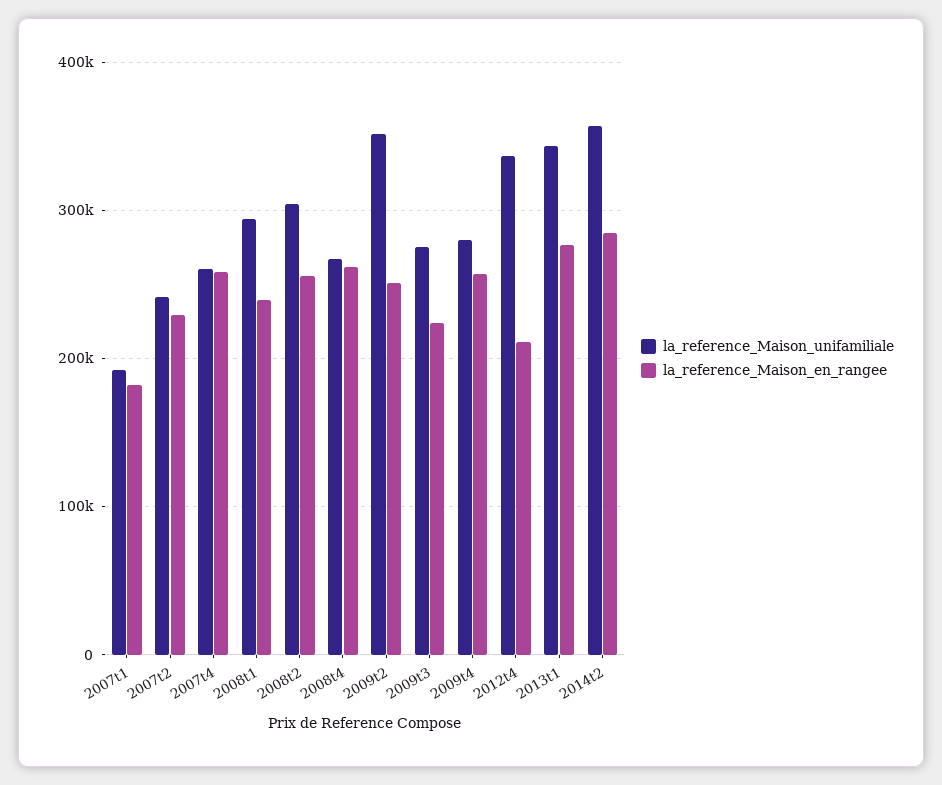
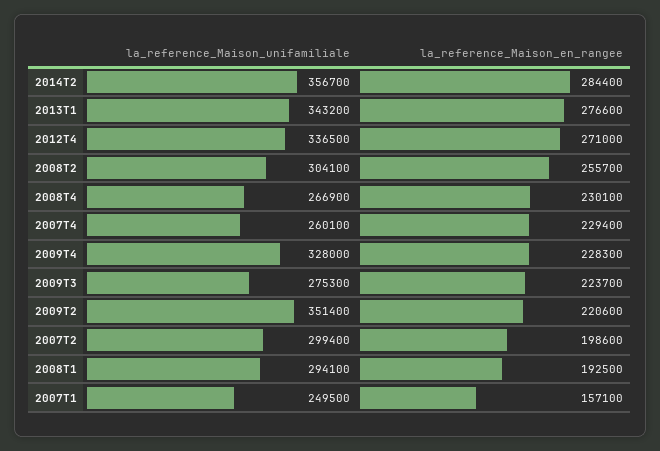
la_reference_Maison_unifamiliale, 2007t1: 190000 -> 249500
la_reference_Maison_en_rangee, 2007t1: 180000 -> 157100
la_reference_Maison_unifamiliale, 2007t2: 240000 -> 299400
la_reference_Maison_en_rangee, 2007t2: 230000 -> 198600
la_reference_Maison_en_rangee, 2007t4: 260000 -> 229400
la_reference_Maison_en_rangee, 2008t1: 240000 -> 192500
la_reference_Maison_en_rangee, 2008t4: 260000 -> 230100
la_reference_Maison_en_rangee, 2009t2: 250000 -> 220600
la_reference_Maison_unifamiliale, 2009t4: 280000 -> 328000
la_reference_Maison_en_rangee, 2009t4: 260000 -> 228300
la_reference_Maison_en_rangee, 2012t4: 210000 -> 271000

